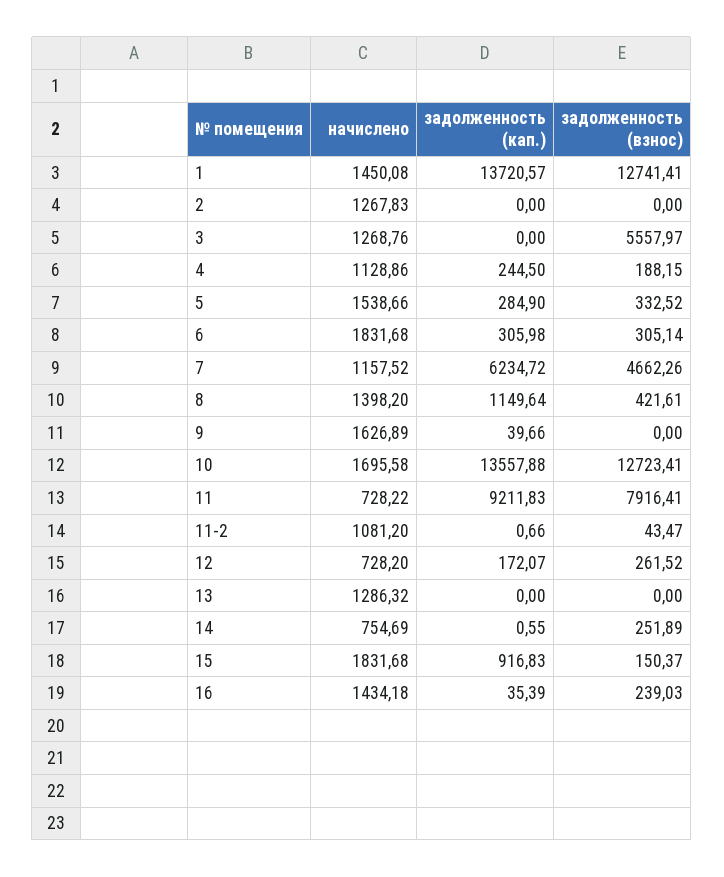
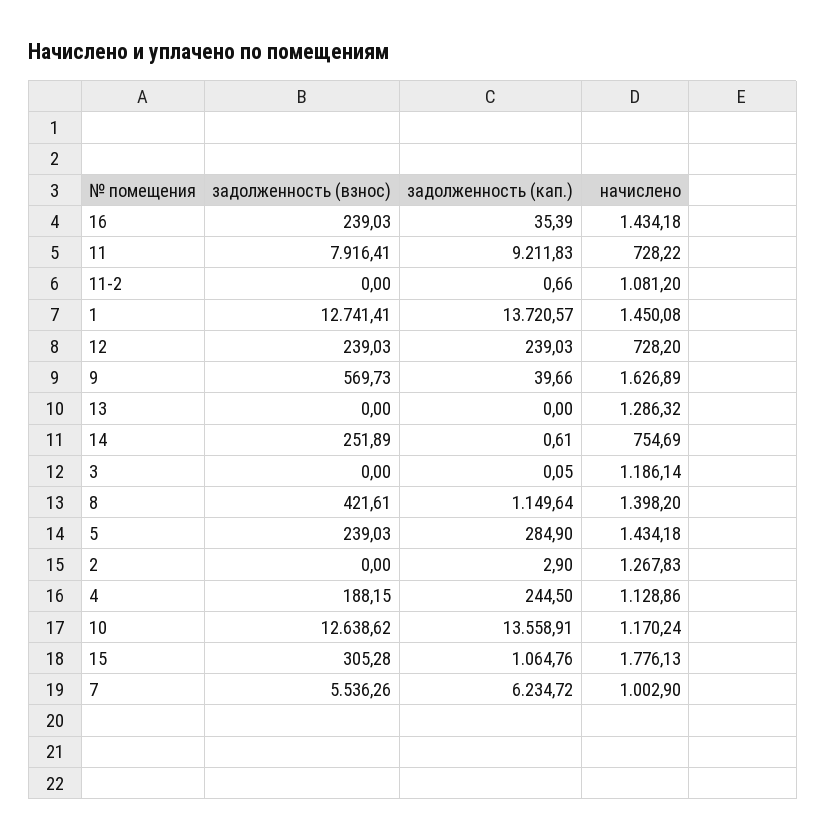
задолженность (кап.), 2: 0 -> 2.9
начислено, 3: 1268.76 -> 1186.14
задолженность (кап.), 3: 0 -> 0.05
задолженность (взнос), 3: 5557.97 -> 0
начислено, 5: 1538.66 -> 1434.18
задолженность (взнос), 5: 332.52 -> 239.03
начислено, 6: 1831.68 -> none
задолженность (кап.), 6: 305.98 -> none
задолженность (взнос), 6: 305.14 -> none
начислено, 7: 1157.52 -> 1002.9
задолженность (взнос), 7: 4662.26 -> 5536.26
задолженность (взнос), 9: 0 -> 569.73
начислено, 10: 1695.58 -> 1170.24
задолженность (кап.), 10: 13557.88 -> 13558.91
задолженность (взнос), 10: 12723.41 -> 12638.62
задолженность (взнос), 11-2: 43.47 -> 0
задолженность (кап.), 12: 172.07 -> 239.03
задолженность (взнос), 12: 261.52 -> 239.03
задолженность (кап.), 14: 0.55 -> 0.61
начислено, 15: 1831.68 -> 1776.13
задолженность (кап.), 15: 916.83 -> 1064.76
задолженность (взнос), 15: 150.37 -> 305.28

